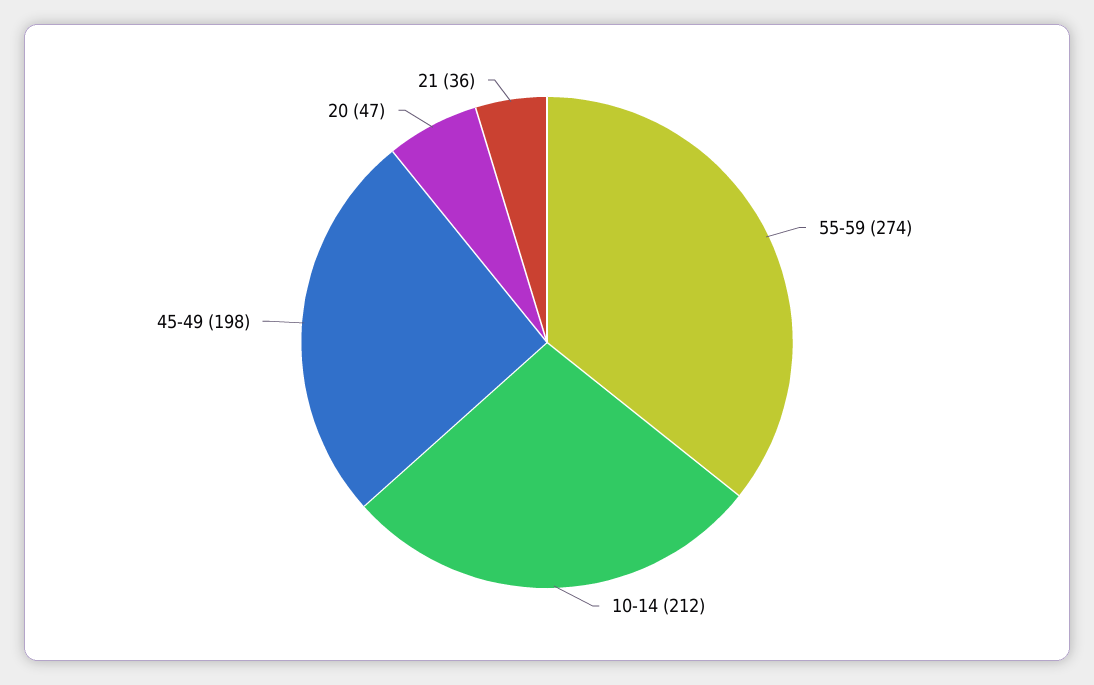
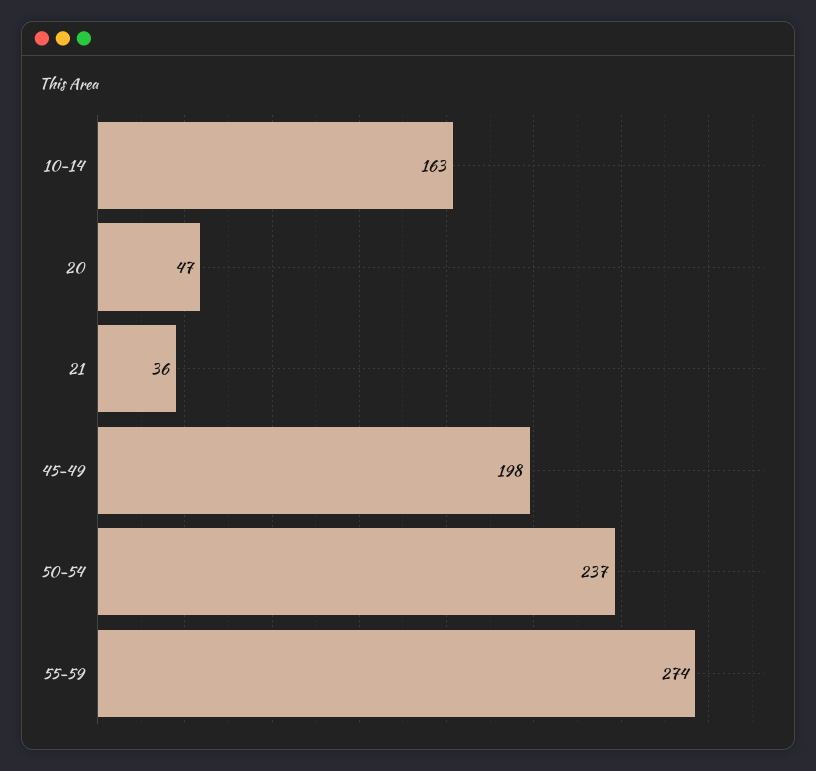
10-14: 212 -> 163
50-54: none -> 237

